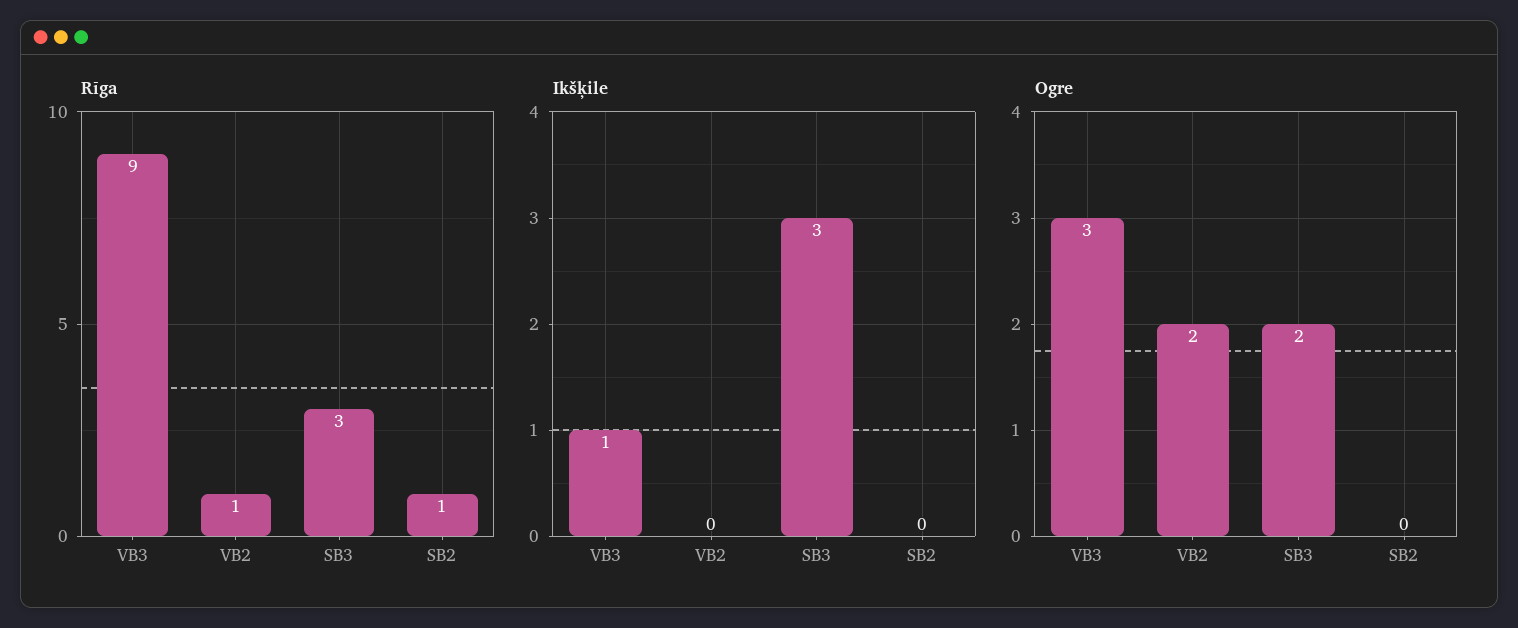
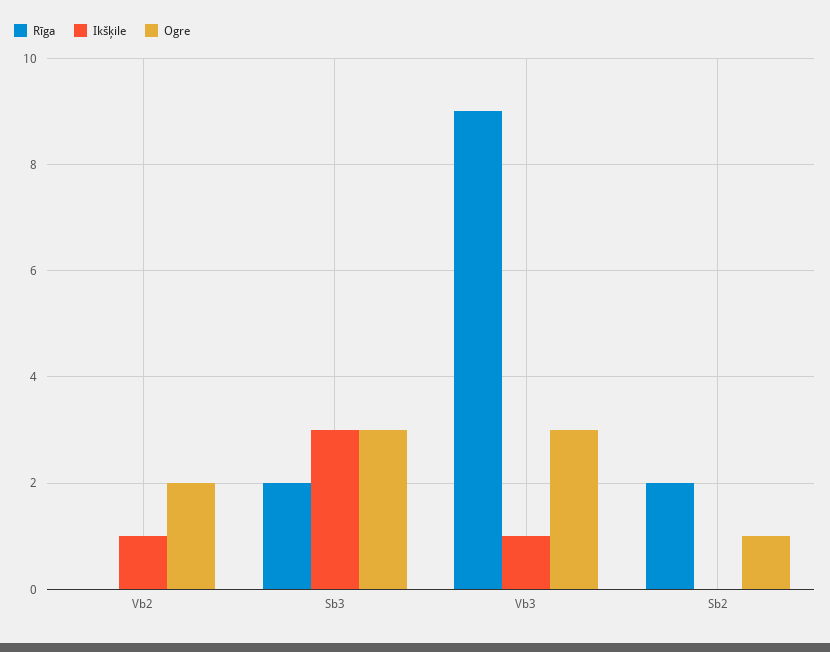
Rīga, VB2: 1 -> 0
Rīga, SB3: 3 -> 2
Rīga, SB2: 1 -> 2
Ikšķile, VB2: 0 -> 1
Ogre, SB3: 2 -> 3
Ogre, SB2: 0 -> 1

